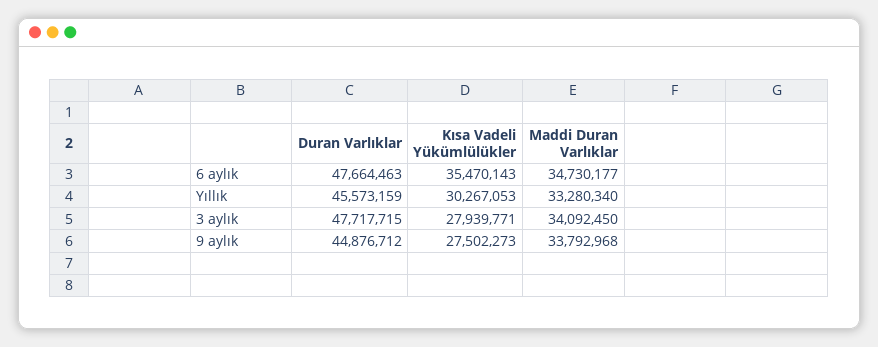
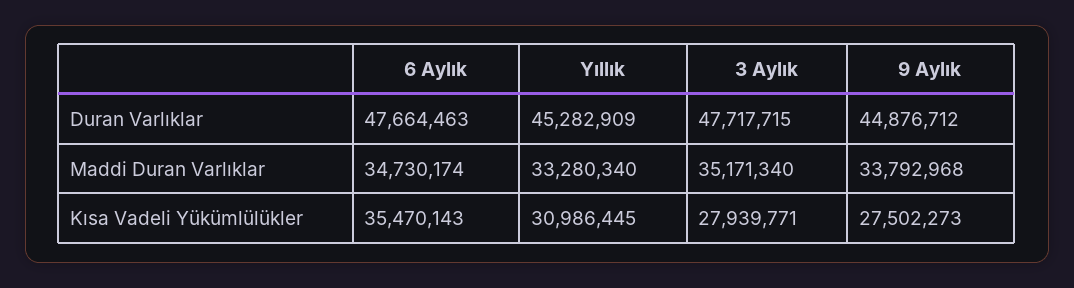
Maddi Duran Varlıklar, 6 aylık: 34730177 -> 34730174
Duran Varlıklar, Yıllık: 45573159 -> 45282909
Kısa Vadeli Yükümlülükler, Yıllık: 30267053 -> 30986445
Maddi Duran Varlıklar, 3 aylık: 34092450 -> 35171340

